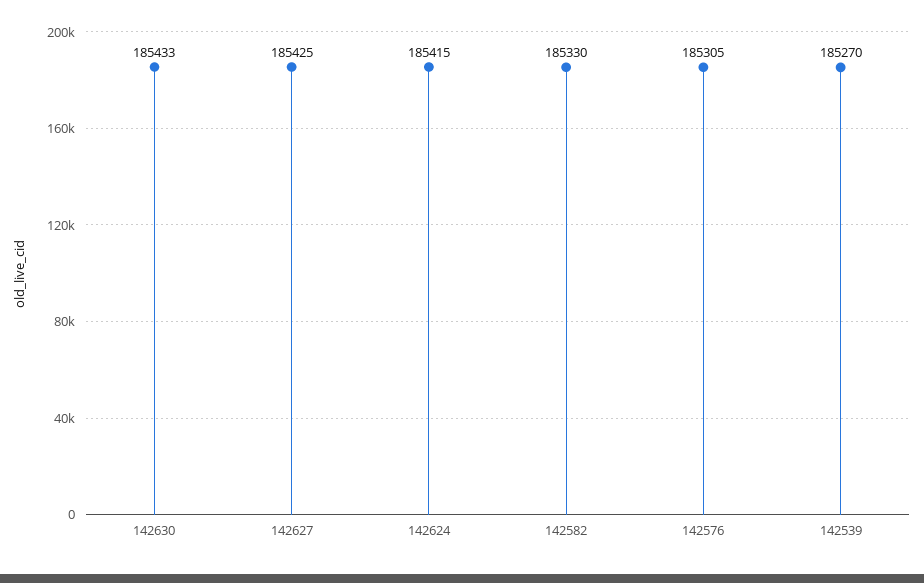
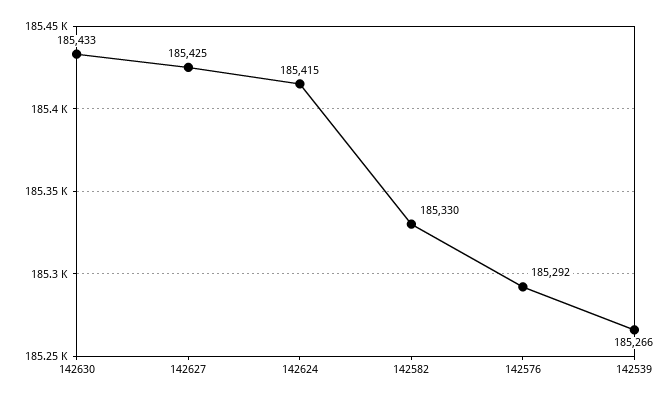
142576: 185305 -> 185292
142539: 185270 -> 185266

